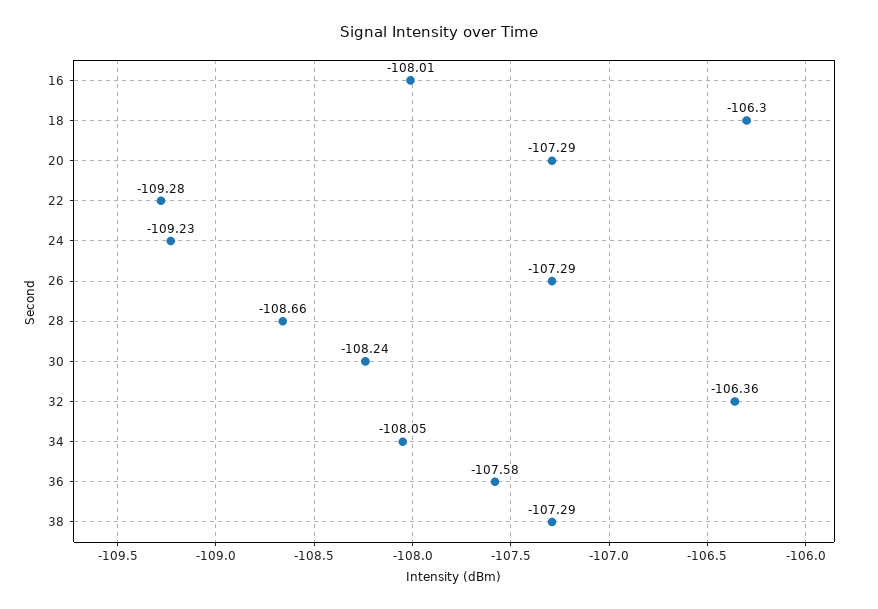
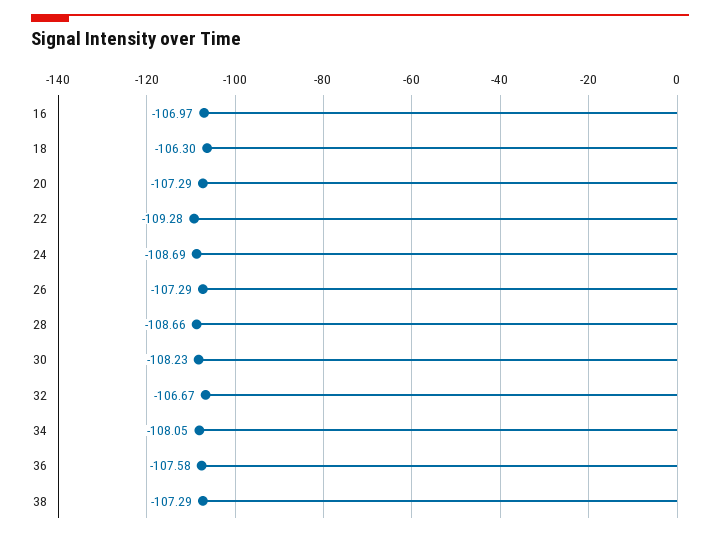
16: -108.01 -> -106.97
24: -109.23 -> -108.69
30: -108.24 -> -108.23
32: -106.36 -> -106.67

